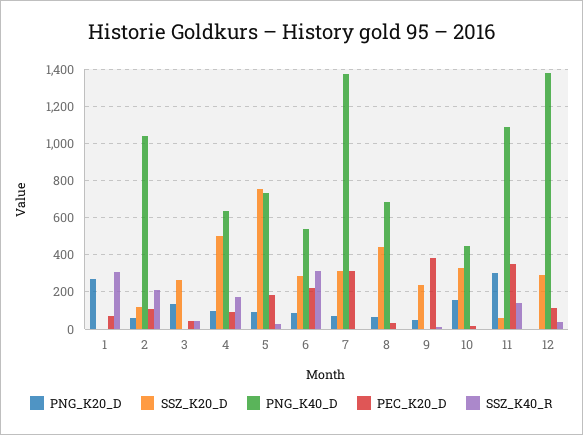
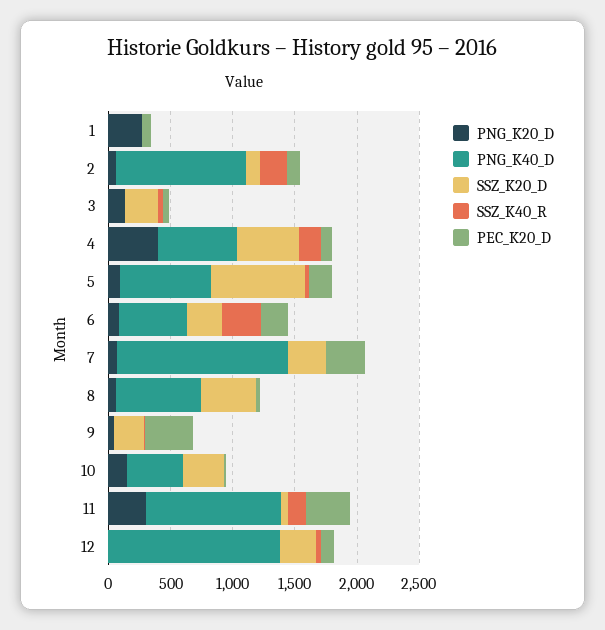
SSZ_K40_R, 1: 300 -> 0
PNG_K20_D, 4: 100 -> 400

